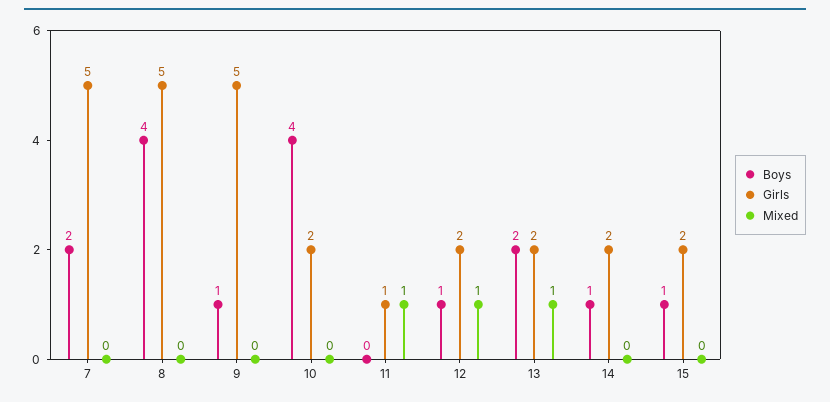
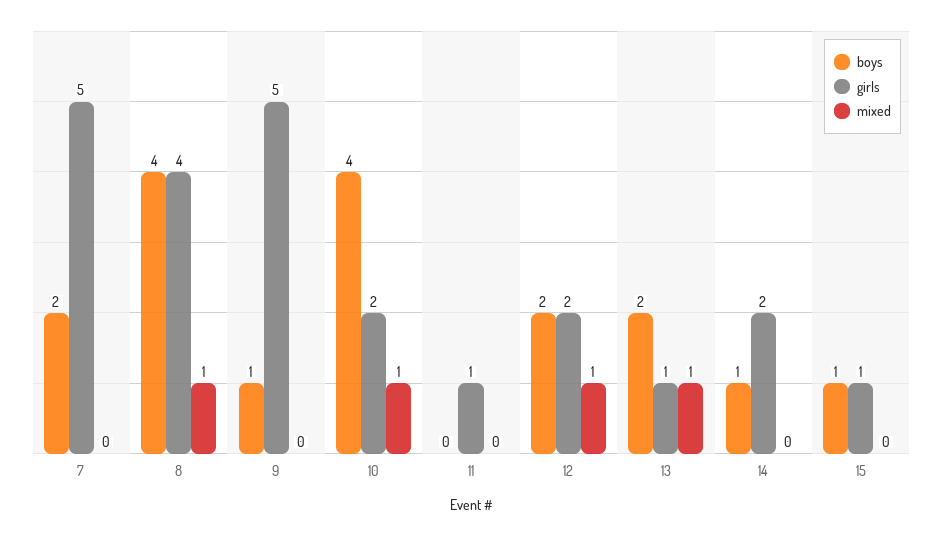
Girls, 8: 5 -> 4
Mixed, 8: 0 -> 1
Mixed, 10: 0 -> 1
Mixed, 11: 1 -> 0
Boys, 12: 1 -> 2
Girls, 13: 2 -> 1
Girls, 15: 2 -> 1

